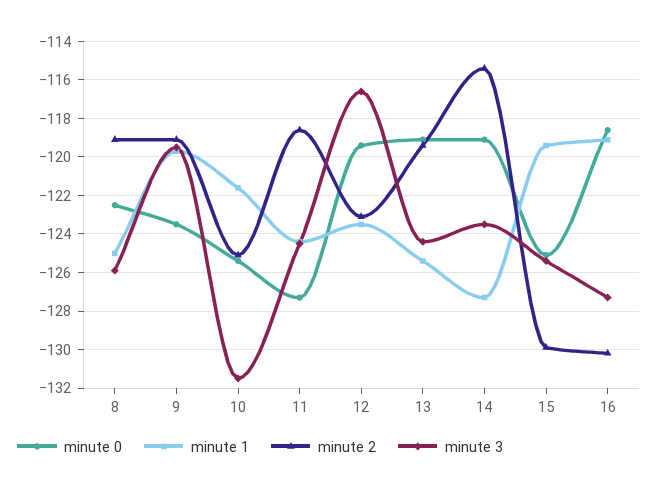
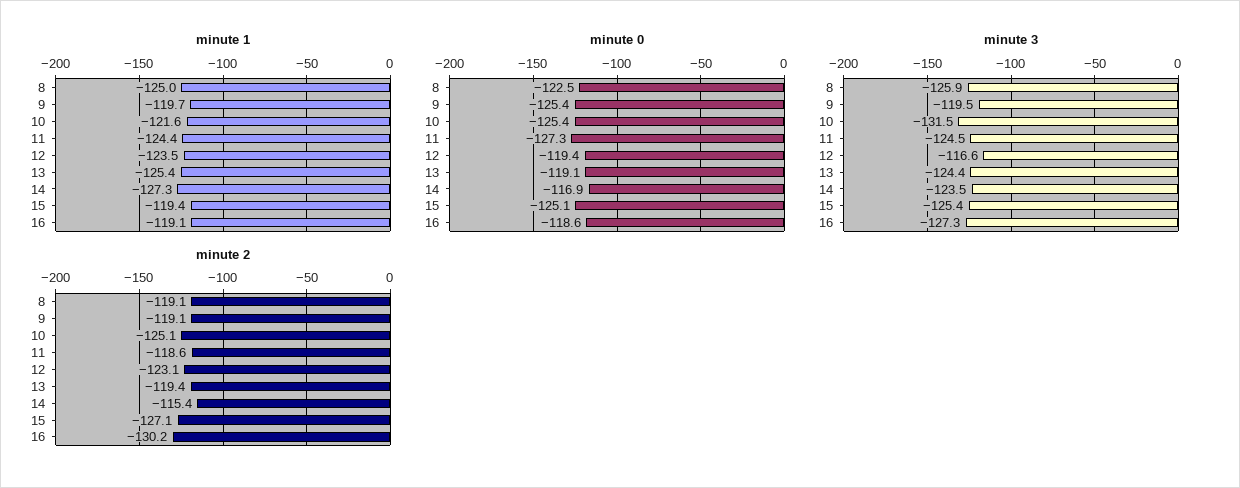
minute 0, 9: -123.5 -> -125.4
minute 0, 14: -119 -> -116.9
minute 2, 15: -130 -> -127.1

